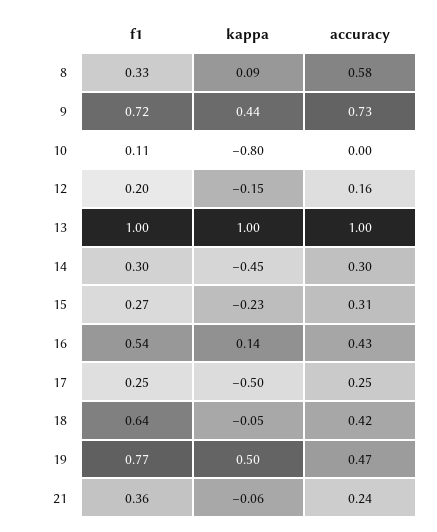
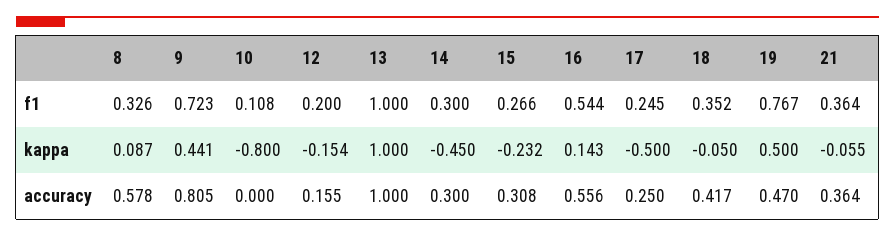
accuracy, 9: 0.73 -> 0.805
accuracy, 16: 0.43 -> 0.556
f1, 18: 0.64 -> 0.352
accuracy, 21: 0.24 -> 0.364

